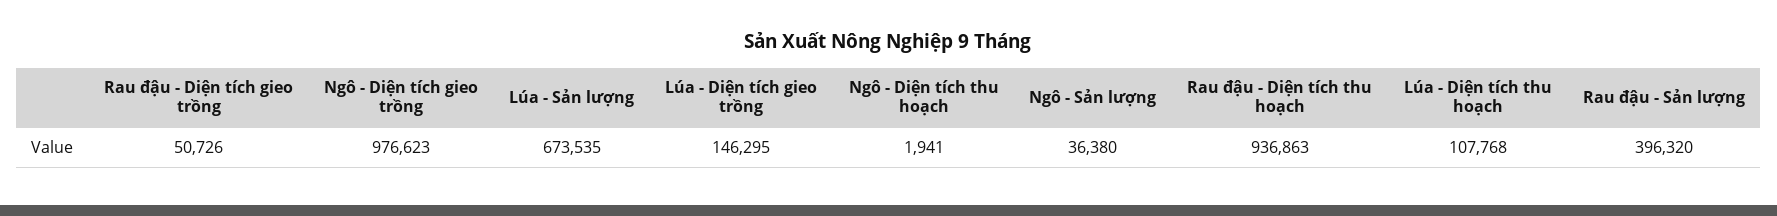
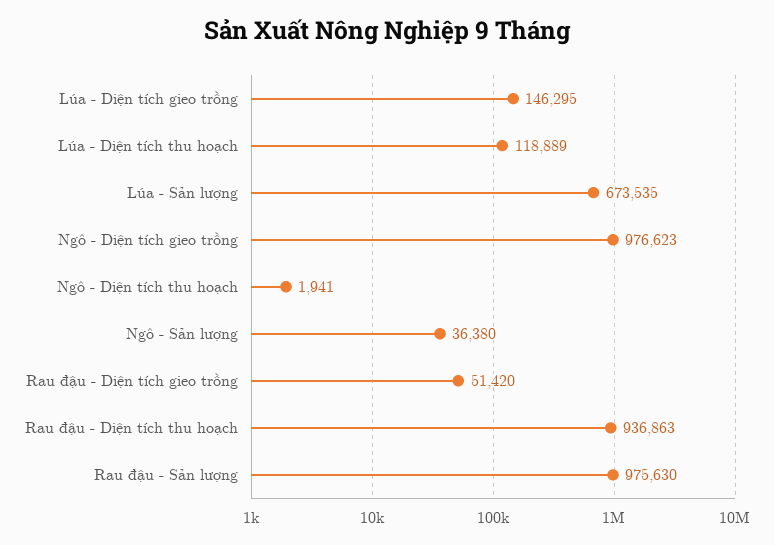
Rau đậu - Diện tích gieo trồng: 50726 -> 51420
Lúa - Diện tích thu hoạch: 107768 -> 118889
Rau đậu - Sản lượng: 396320 -> 975630

